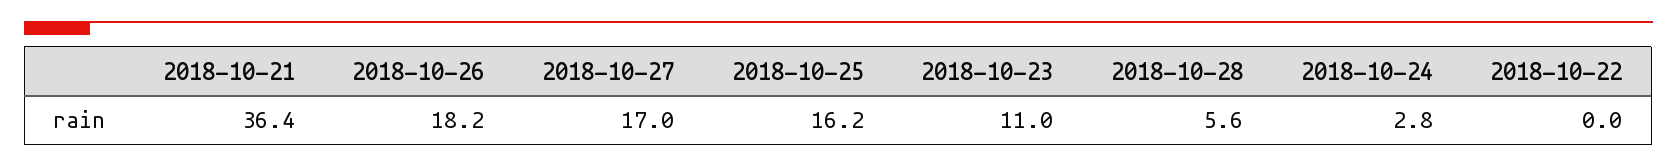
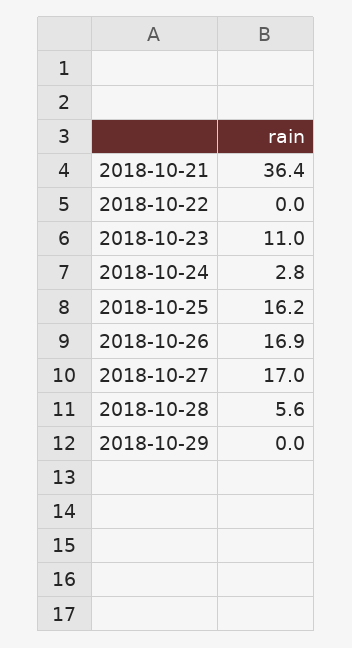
2018-10-26: 18.2 -> 16.9
2018-10-29: none -> 0

